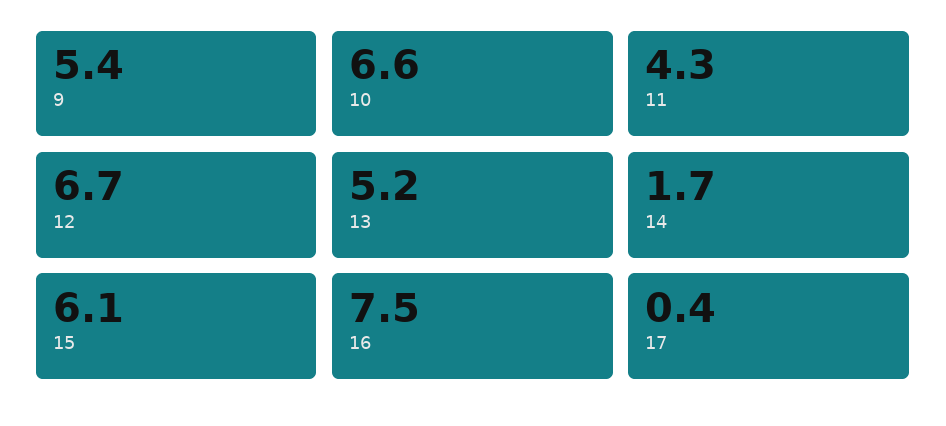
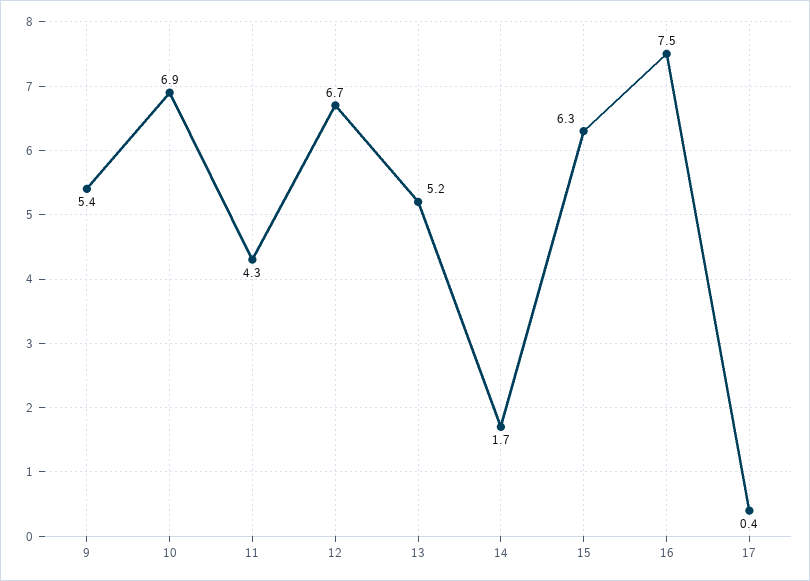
10: 6.6 -> 6.9
15: 6.1 -> 6.3

